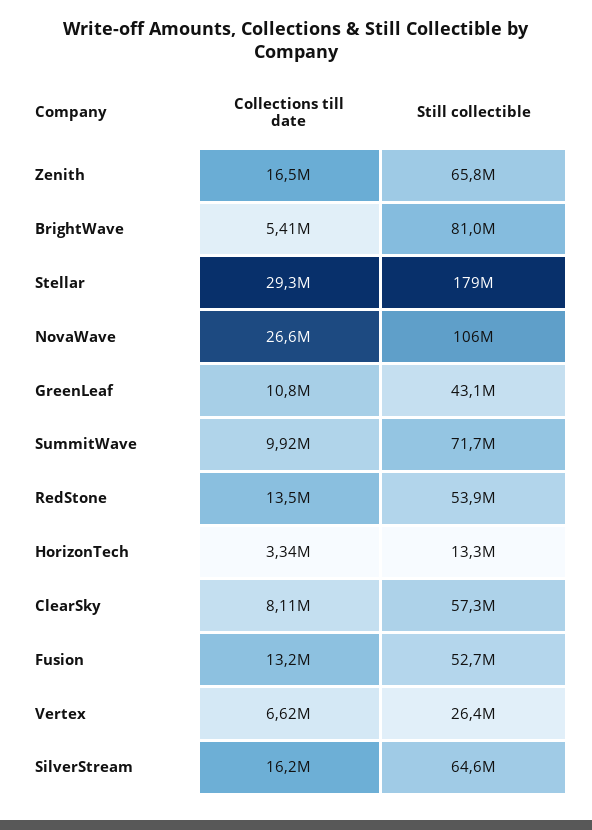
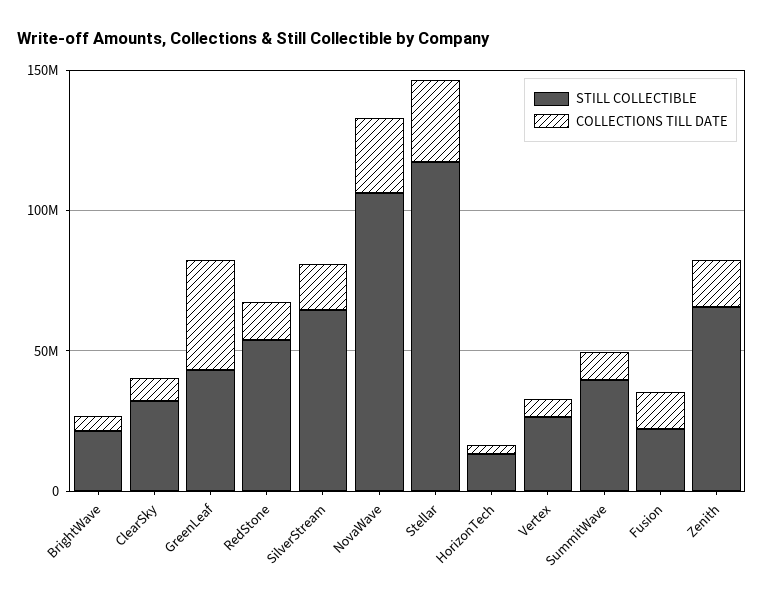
Still collectible, BrightWave: 81000000 -> 20000000
Still collectible, Stellar: 179000000 -> 120000000
Collections till date, GreenLeaf: 10800000 -> 40000000
Still collectible, SummitWave: 71700000 -> 40000000
Still collectible, ClearSky: 57300000 -> 30000000
Still collectible, Fusion: 52700000 -> 20000000

